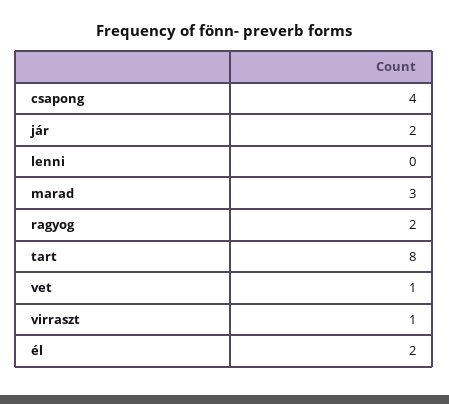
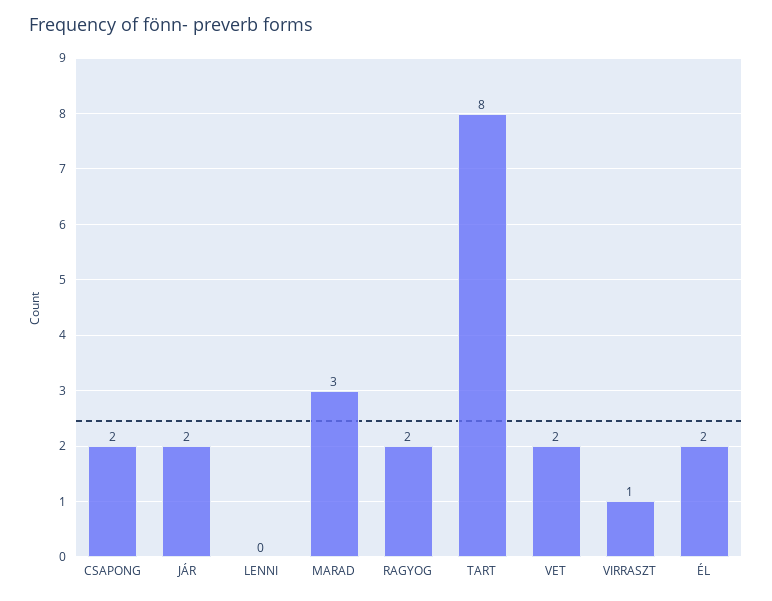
csapong: 4 -> 2
vet: 1 -> 2

